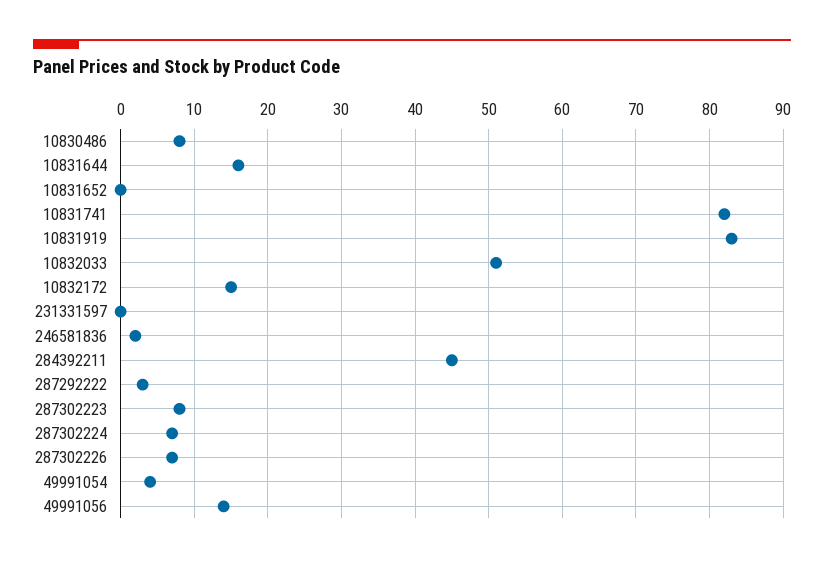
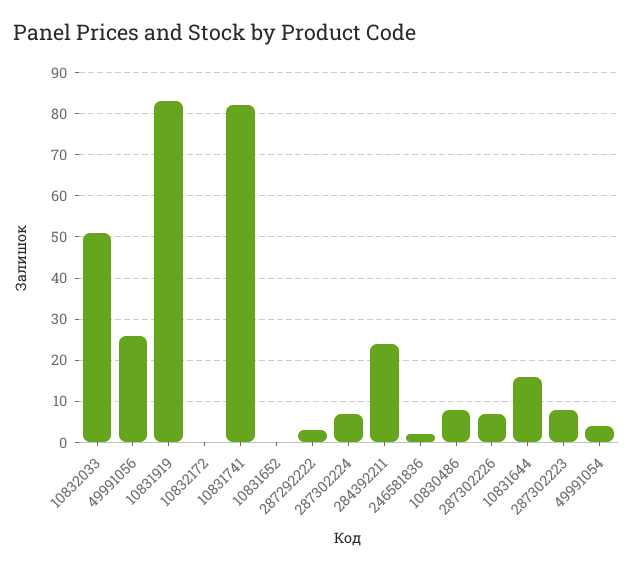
10832172: 15 -> 0
231331597: 0 -> none
284392211: 45 -> 25
49991056: 14 -> 25

